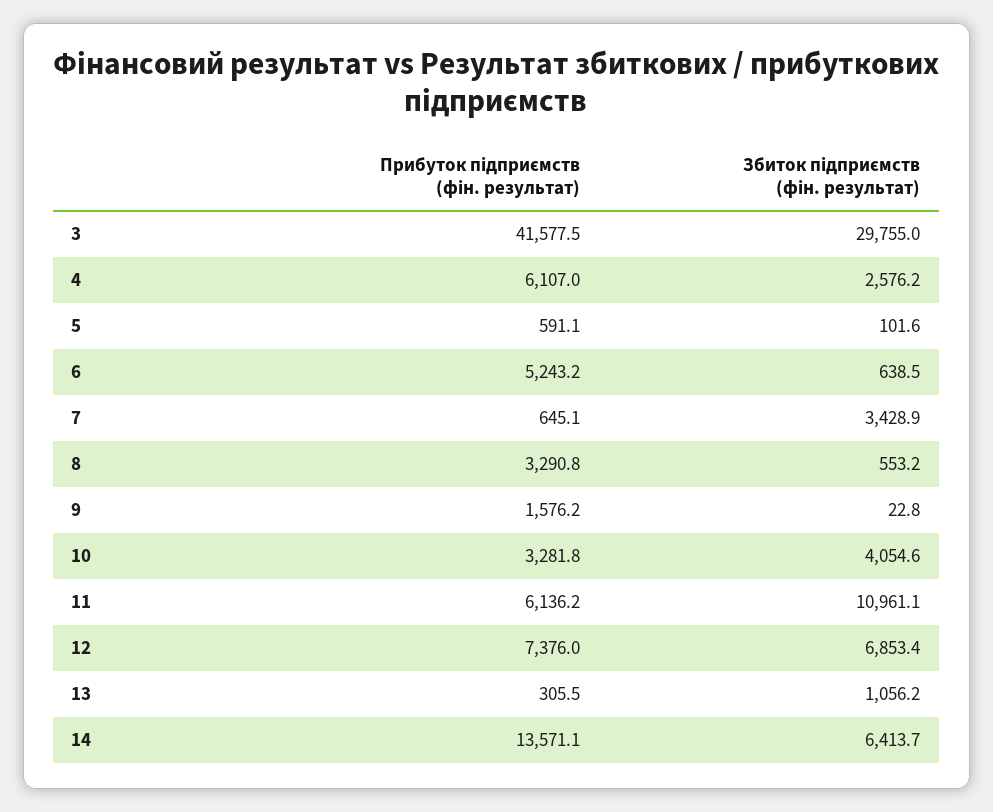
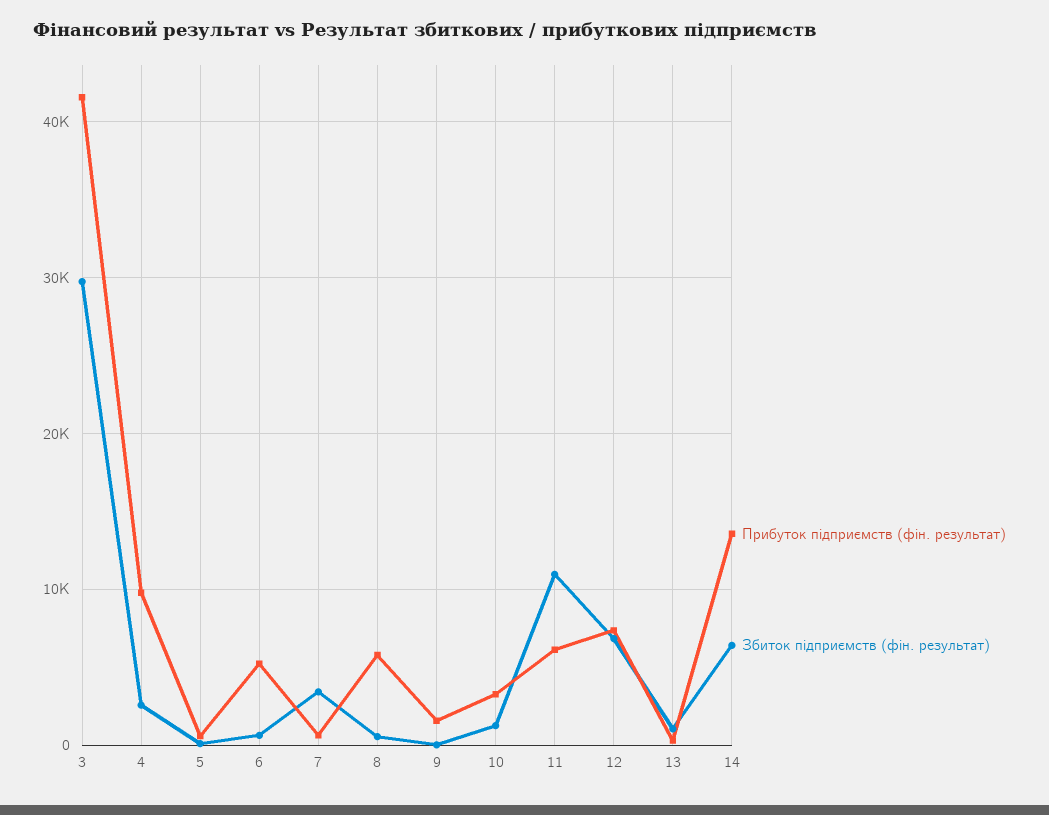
Прибуток підприємств (фін. результат), 4: 6107 -> 10000
Прибуток підприємств (фін. результат), 8: 3290.8 -> 6000
Збиток підприємств (фін. результат), 10: 4054.6 -> 1000

